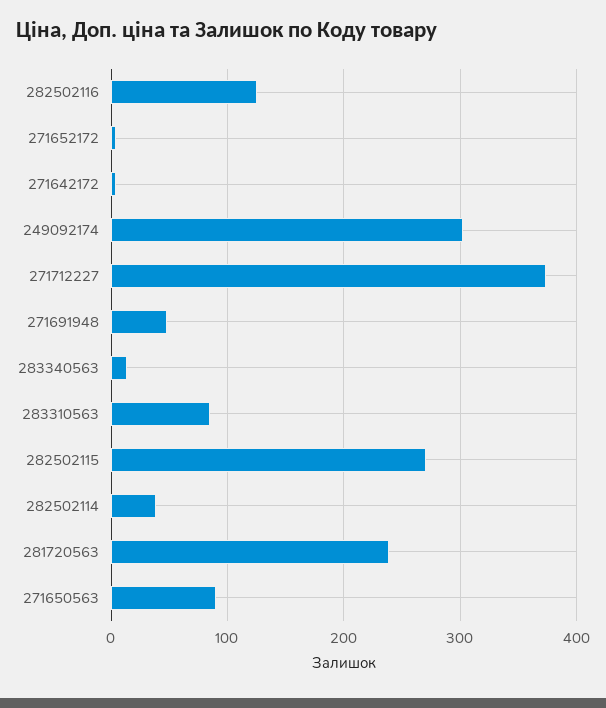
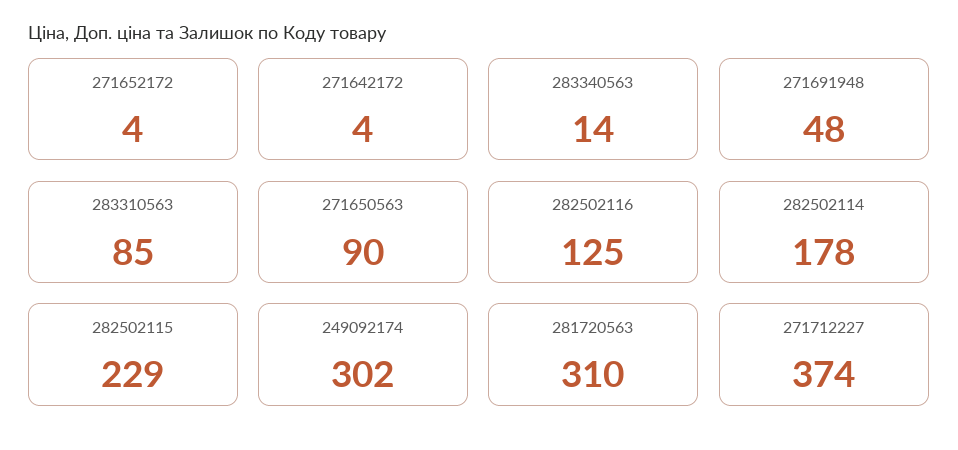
282502115: 270 -> 229
282502114: 40 -> 178
281720563: 240 -> 310

